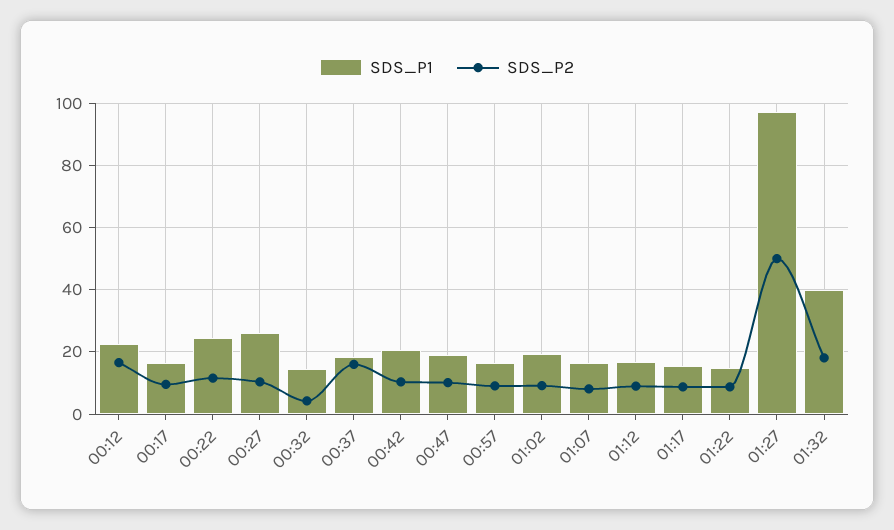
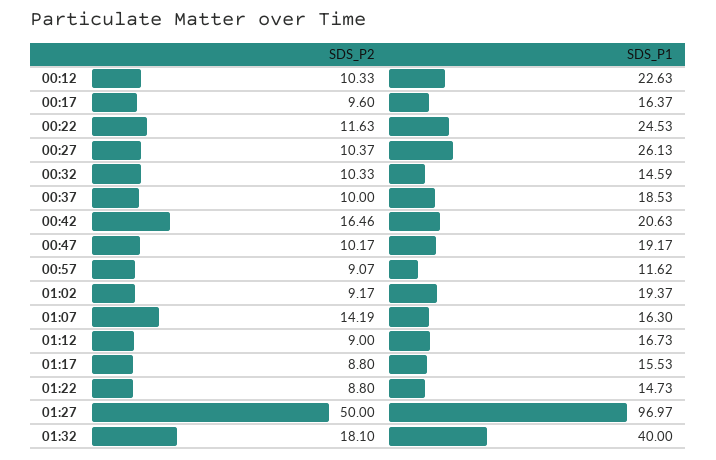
SDS_P2, 00:12: 16 -> 10.33
SDS_P2, 00:32: 4 -> 10.33
SDS_P2, 00:37: 16 -> 10
SDS_P2, 00:42: 10 -> 16.46
SDS_P1, 00:57: 16 -> 11.62
SDS_P2, 01:07: 8 -> 14.19

